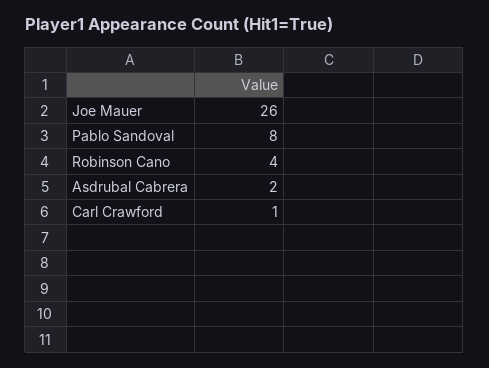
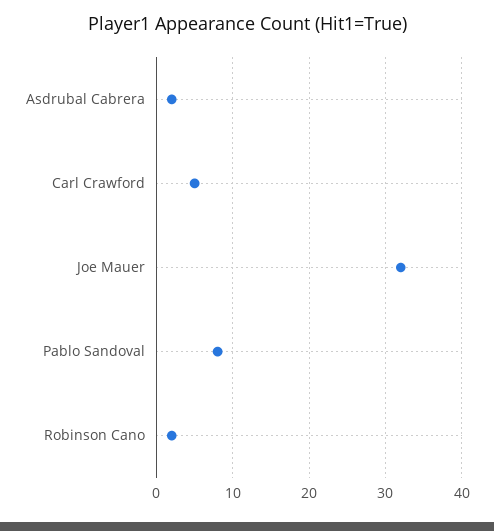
Joe Mauer: 26 -> 32
Robinson Cano: 4 -> 2
Carl Crawford: 1 -> 5

